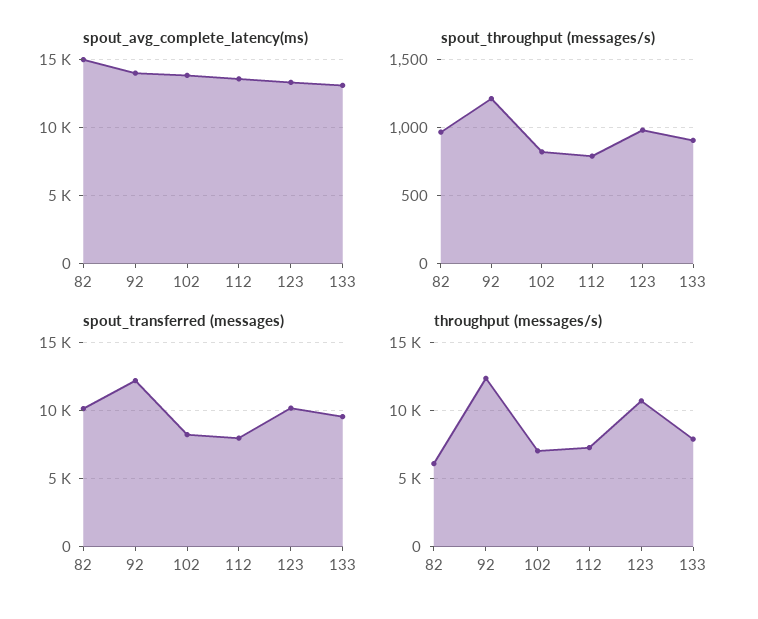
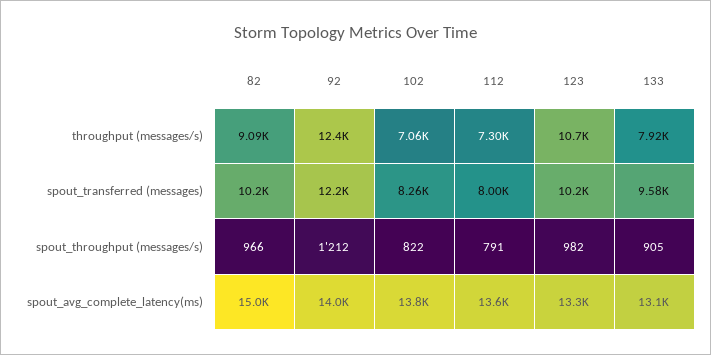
throughput (messages/s), 82: 6000 -> 9090

